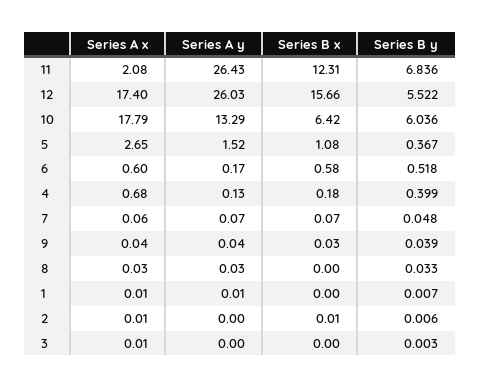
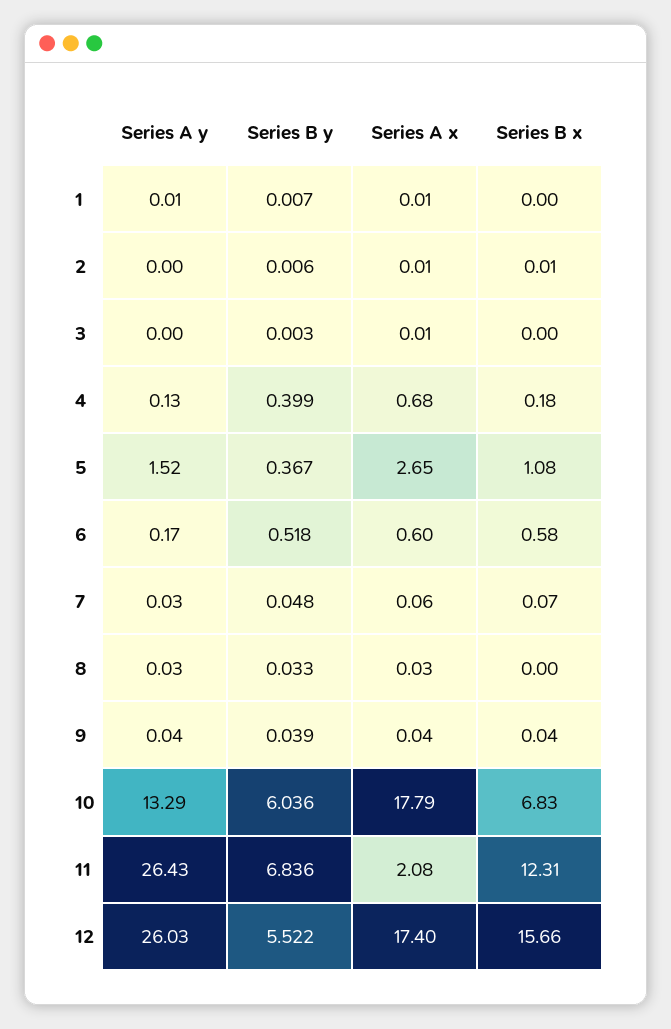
Series B x, 10: 6.42 -> 6.83
Series A y, 7: 0.07 -> 0.03
Series B x, 9: 0.03 -> 0.04

